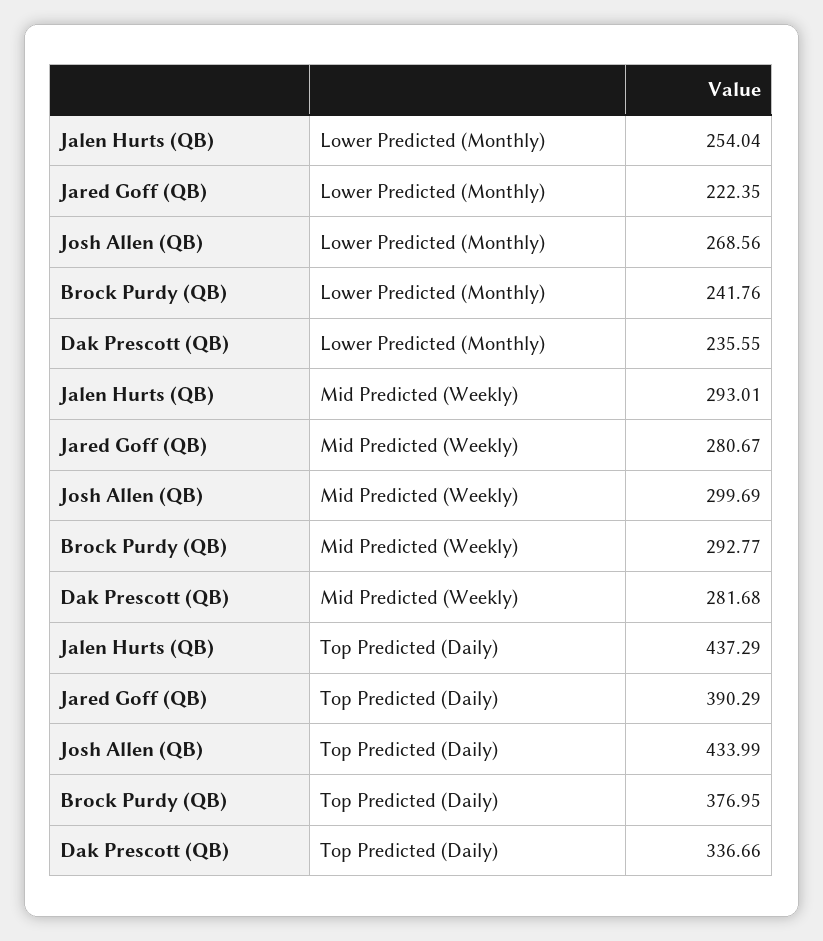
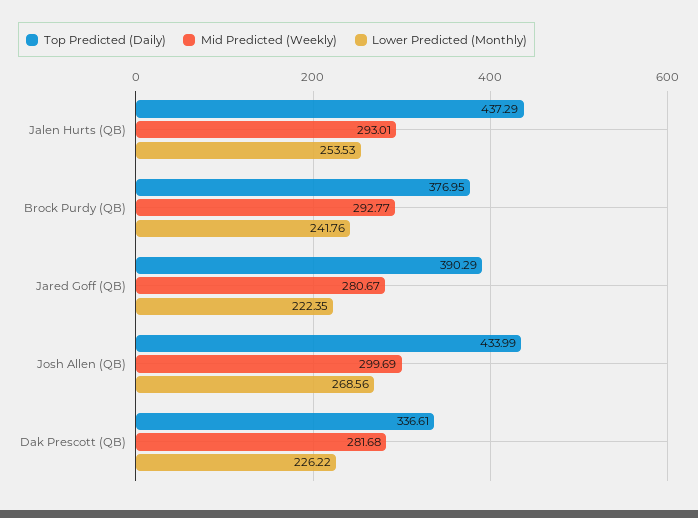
Lower Predicted (Monthly), Jalen Hurts (QB): 254.04 -> 253.53
Lower Predicted (Monthly), Dak Prescott (QB): 235.55 -> 226.22
Top Predicted (Daily), Dak Prescott (QB): 336.66 -> 336.61

